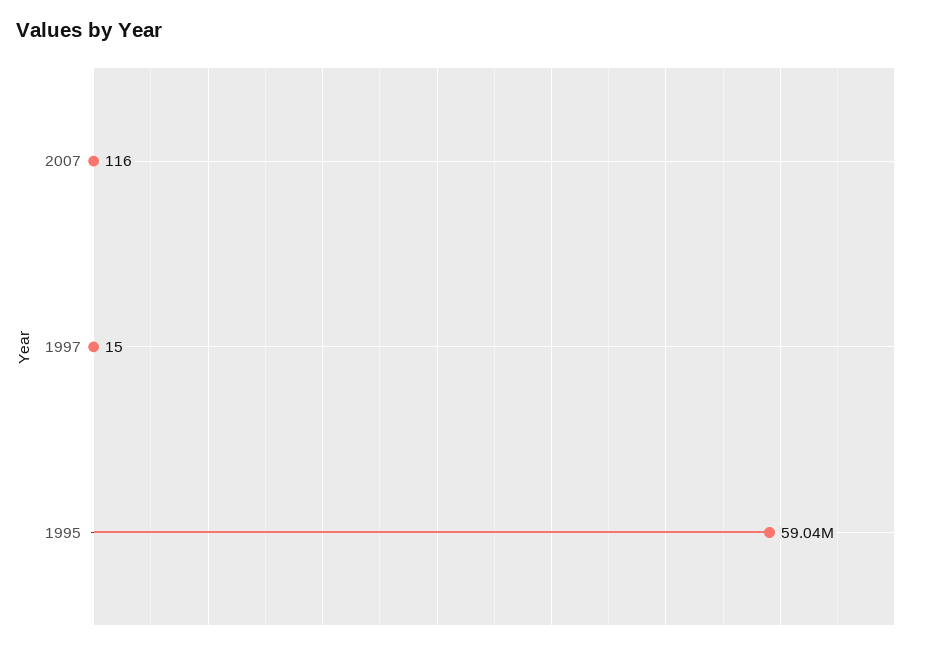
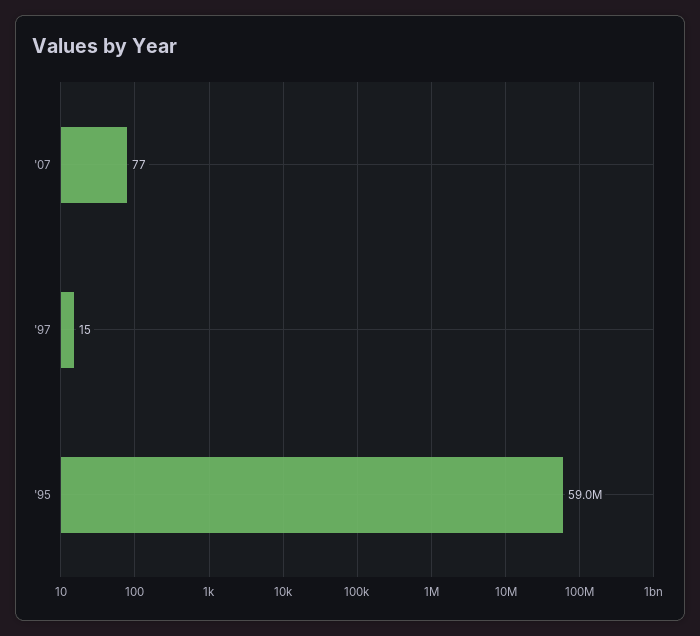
2007: 116 -> 77

